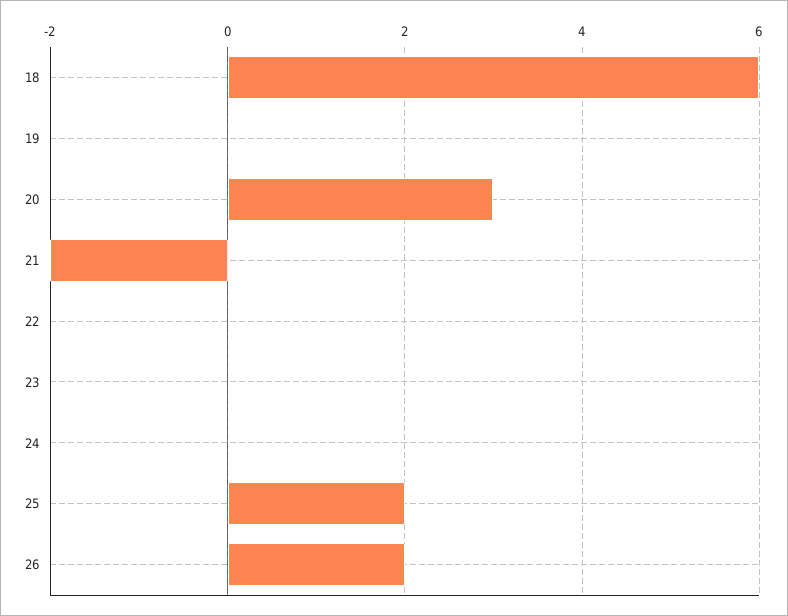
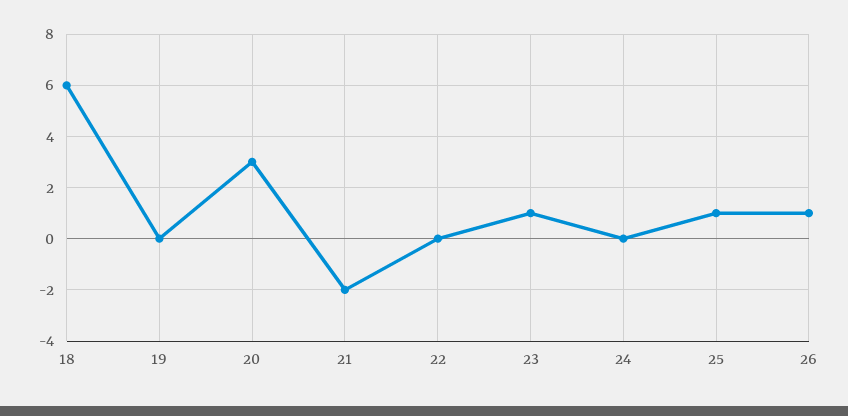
23: 0 -> 1
25: 2 -> 1
26: 2 -> 1

